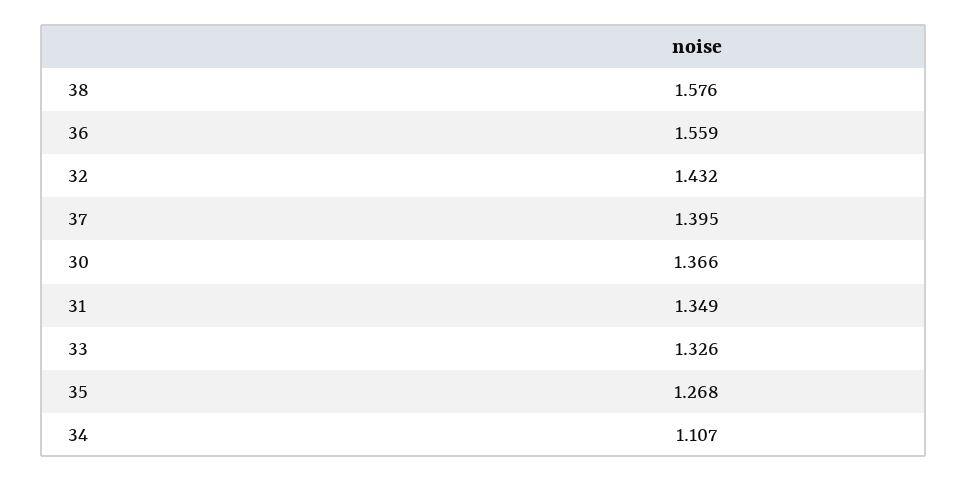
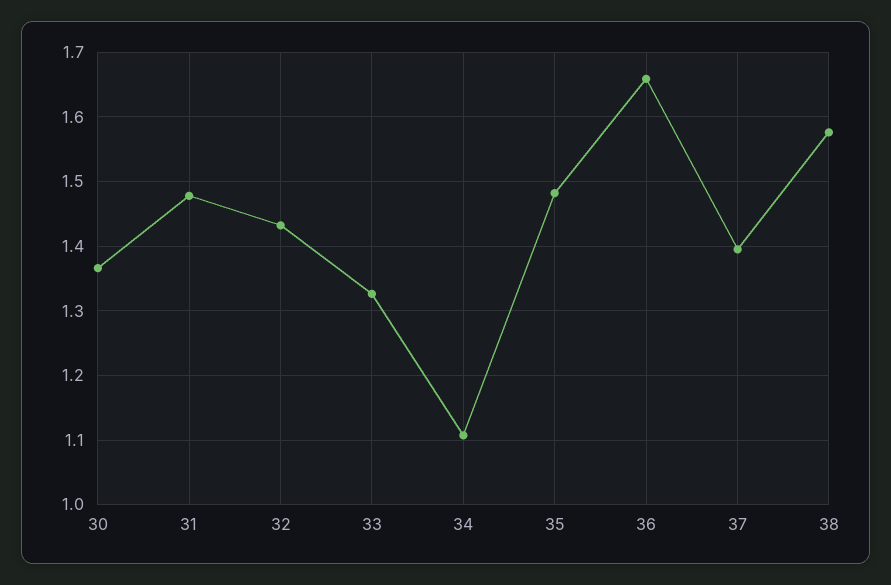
36: 1.559 -> 1.66
31: 1.349 -> 1.48
35: 1.268 -> 1.48

